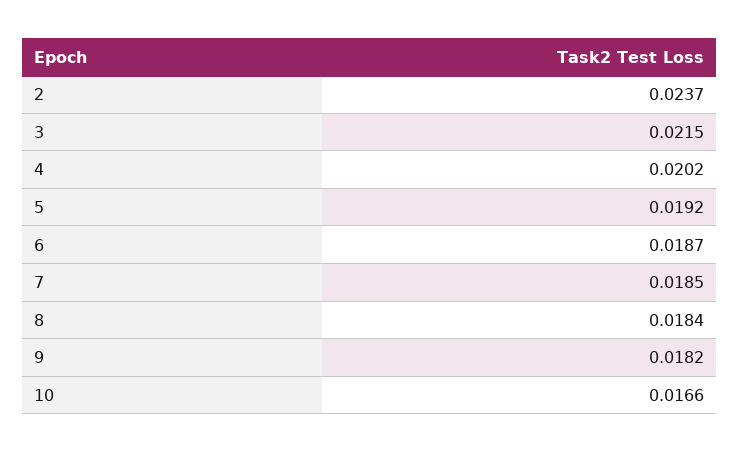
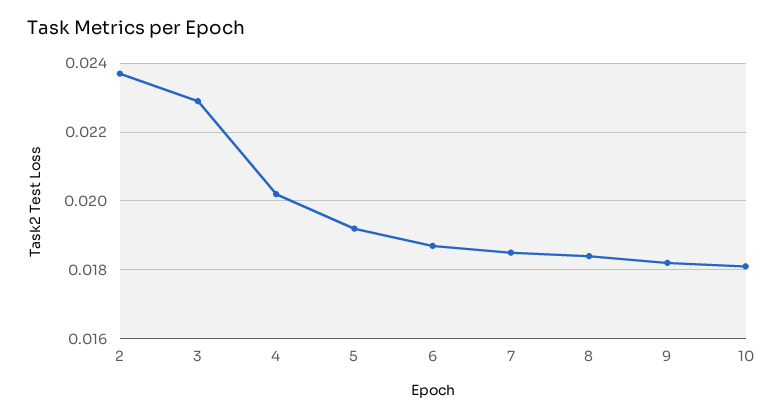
3: 0.0215 -> 0.023
10: 0.0166 -> 0.018

